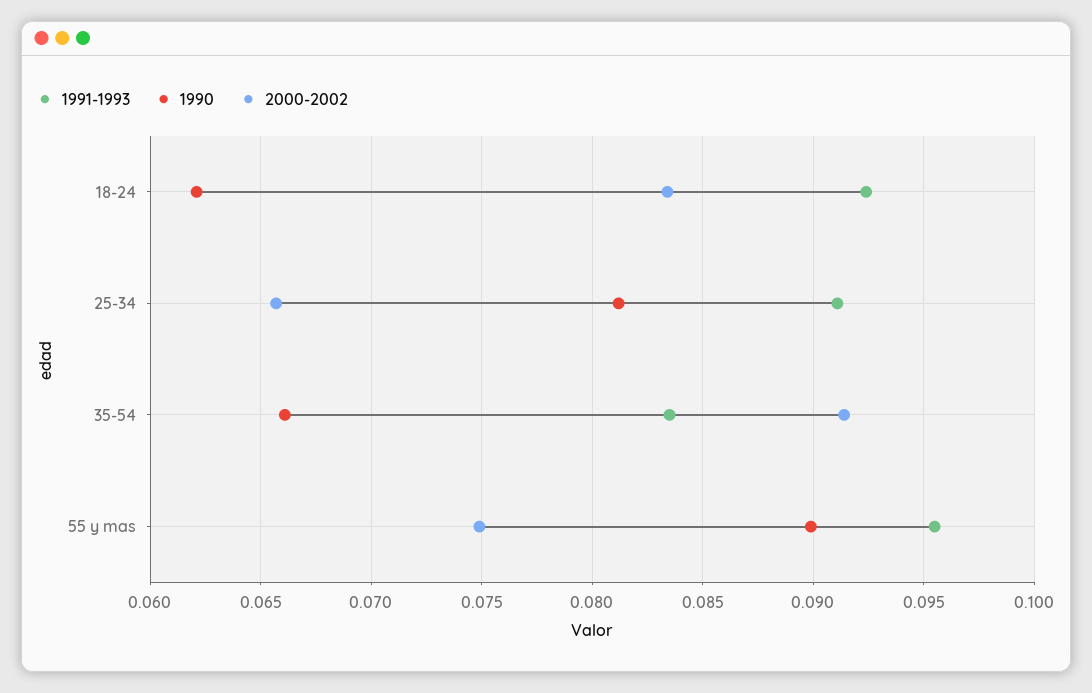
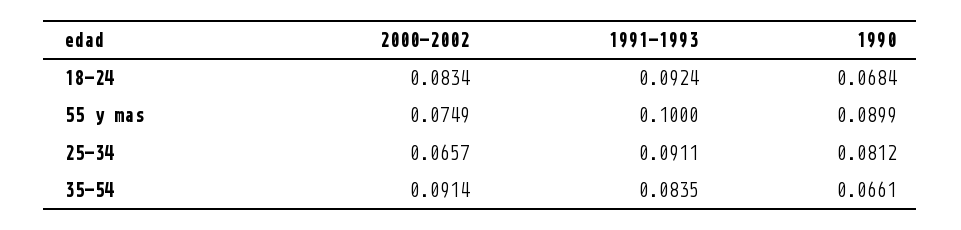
1990, 18-24: 0.062 -> 0.0684
1991-1993, 55 y mas: 0.0955 -> 0.1

